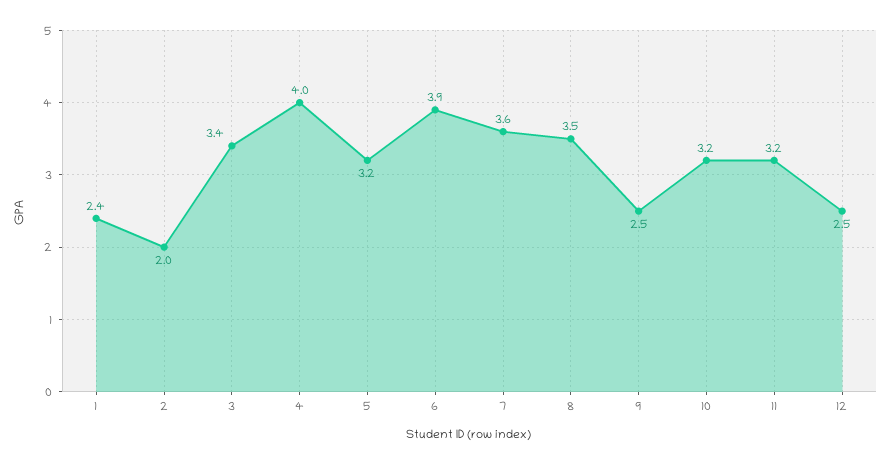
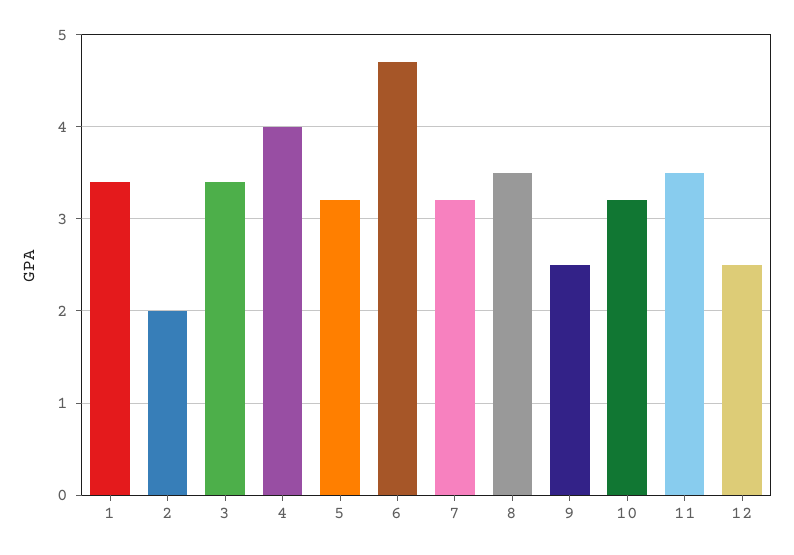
1: 2.4 -> 3.4
6: 3.9 -> 4.7
7: 3.6 -> 3.2
11: 3.2 -> 3.5

